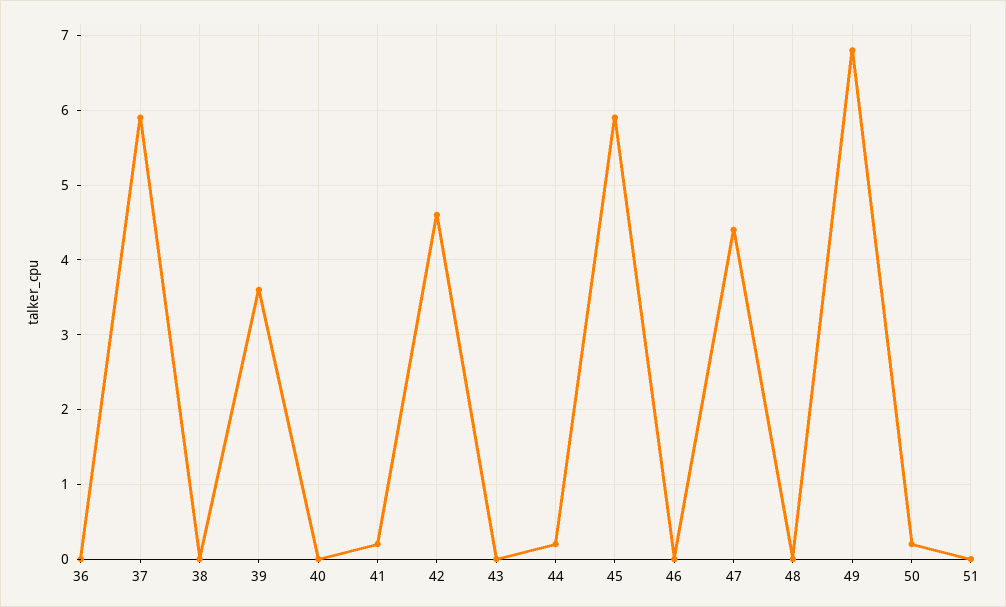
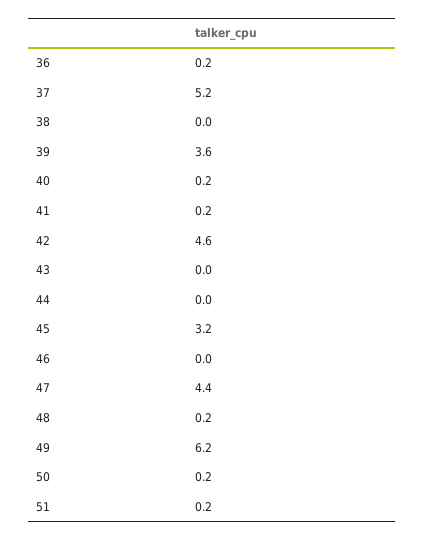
36: 0 -> 0.2
37: 5.9 -> 5.2
40: 0 -> 0.2
44: 0.2 -> 0
45: 5.9 -> 3.2
48: 0 -> 0.2
49: 6.8 -> 6.2
51: 0 -> 0.2

